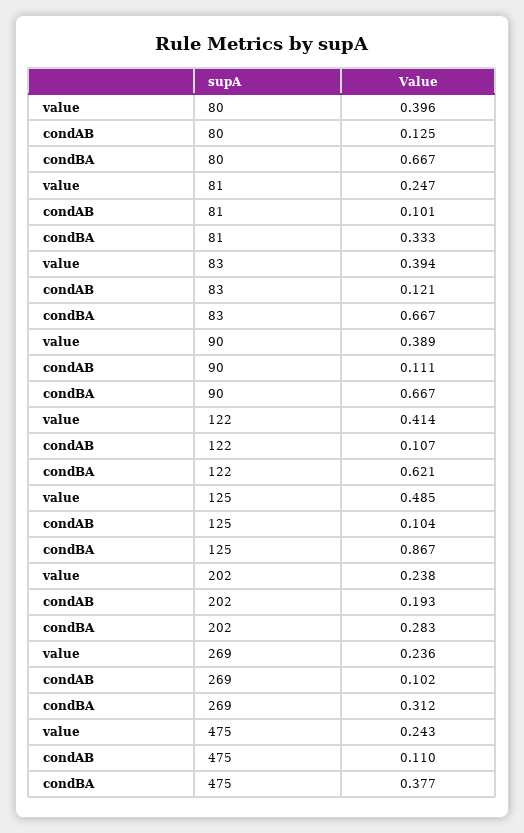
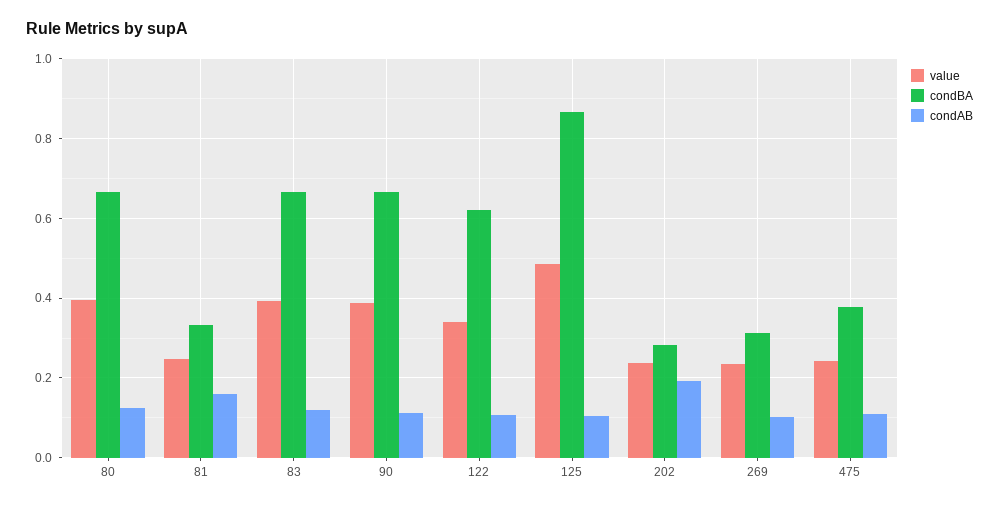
condAB, 81: 0.101 -> 0.16
value, 122: 0.414 -> 0.34

